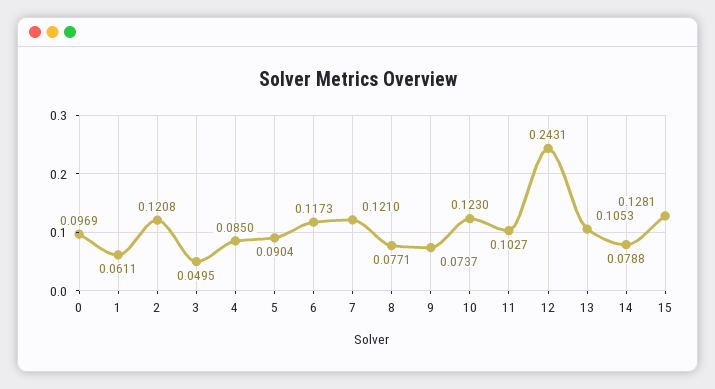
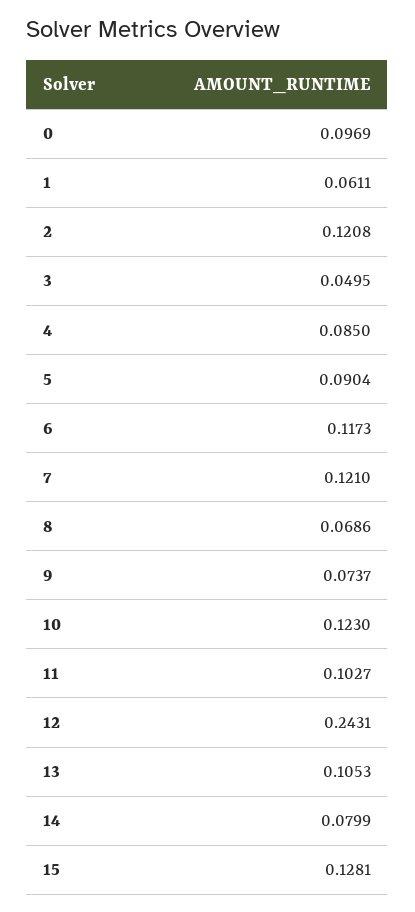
8: 0.0771 -> 0.0686
14: 0.0788 -> 0.0799

